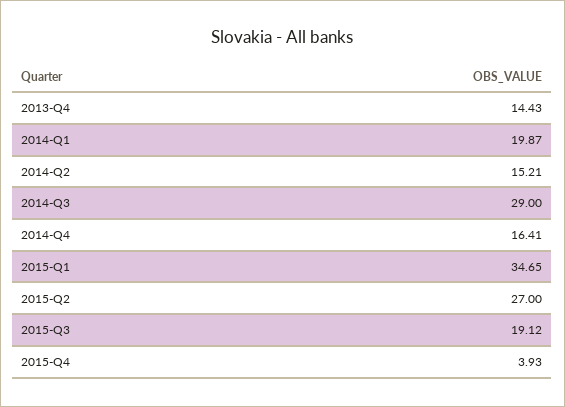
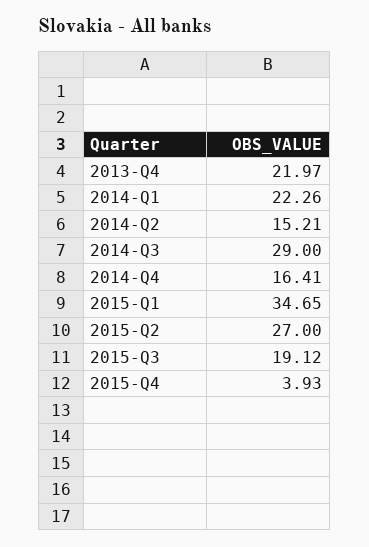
2013-Q4: 14.43 -> 21.97
2014-Q1: 19.87 -> 22.26

